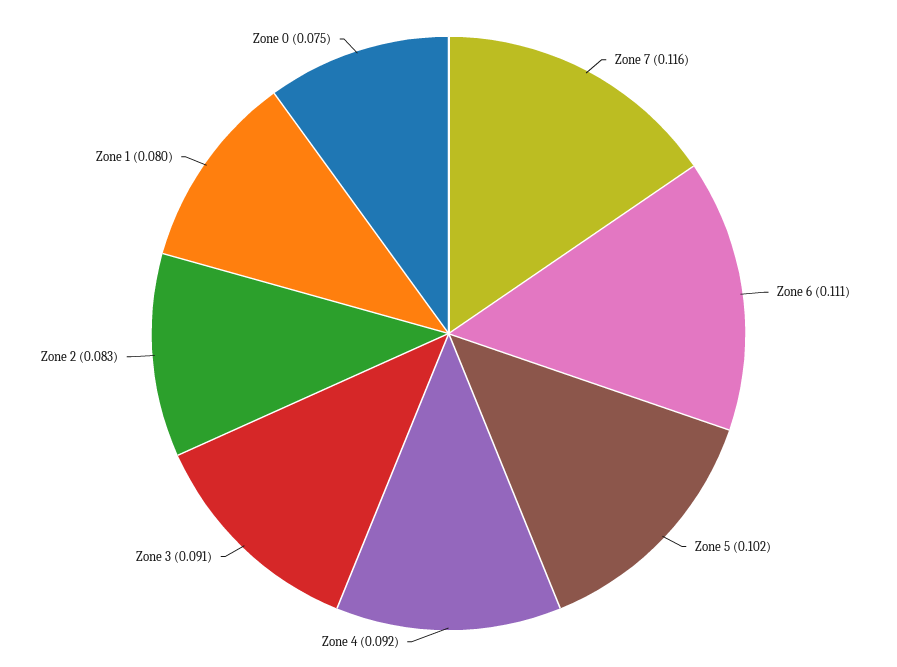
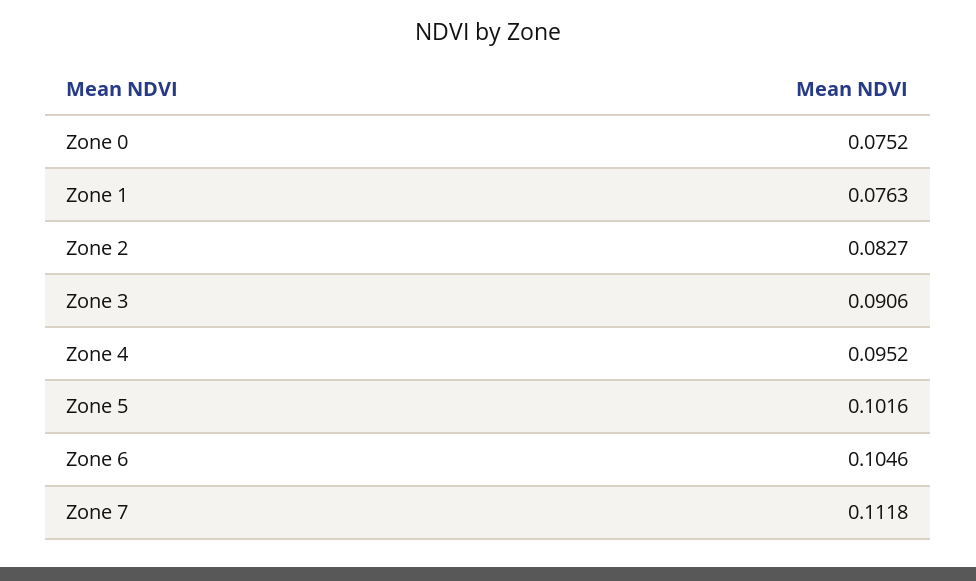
Zone 7: 0.116 -> 0.1118
Zone 6: 0.111 -> 0.1046
Zone 4: 0.092 -> 0.0952
Zone 1: 0.08 -> 0.0763

